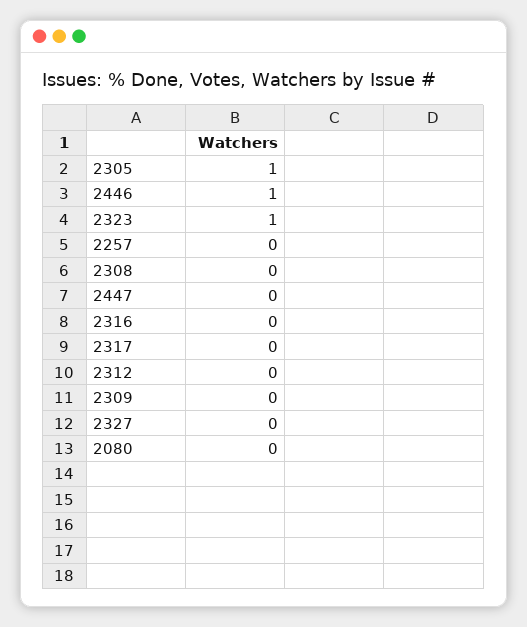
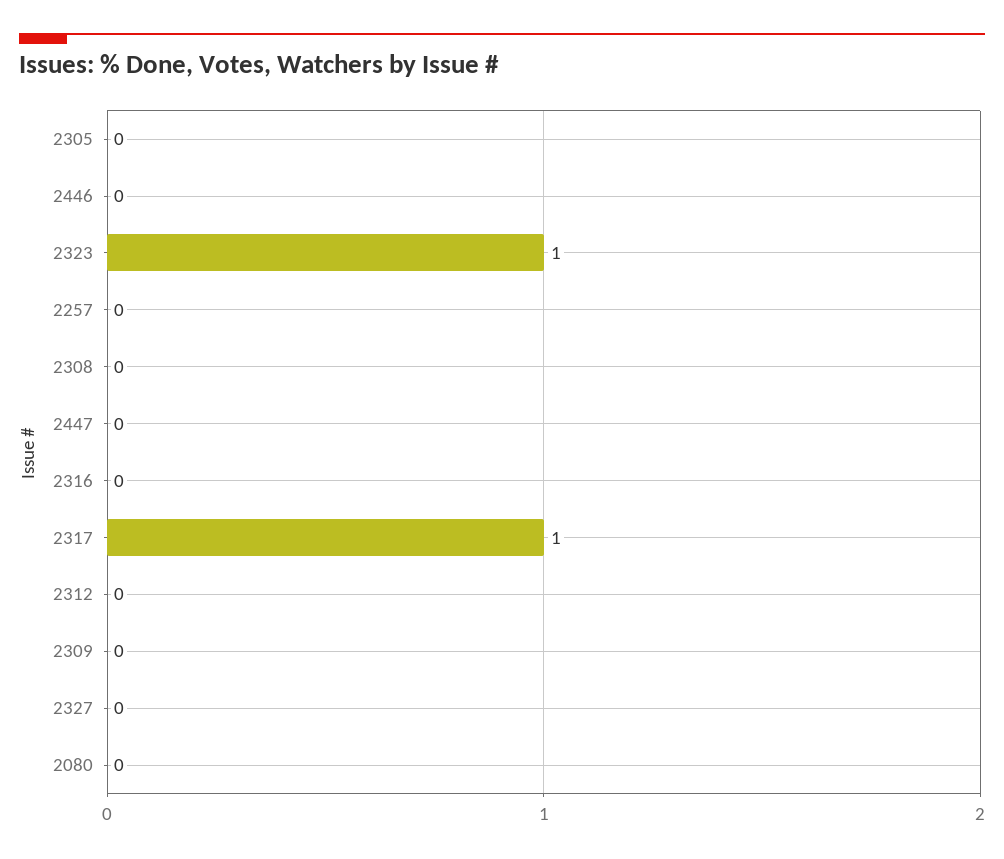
2305: 1 -> 0
2446: 1 -> 0
2317: 0 -> 1

